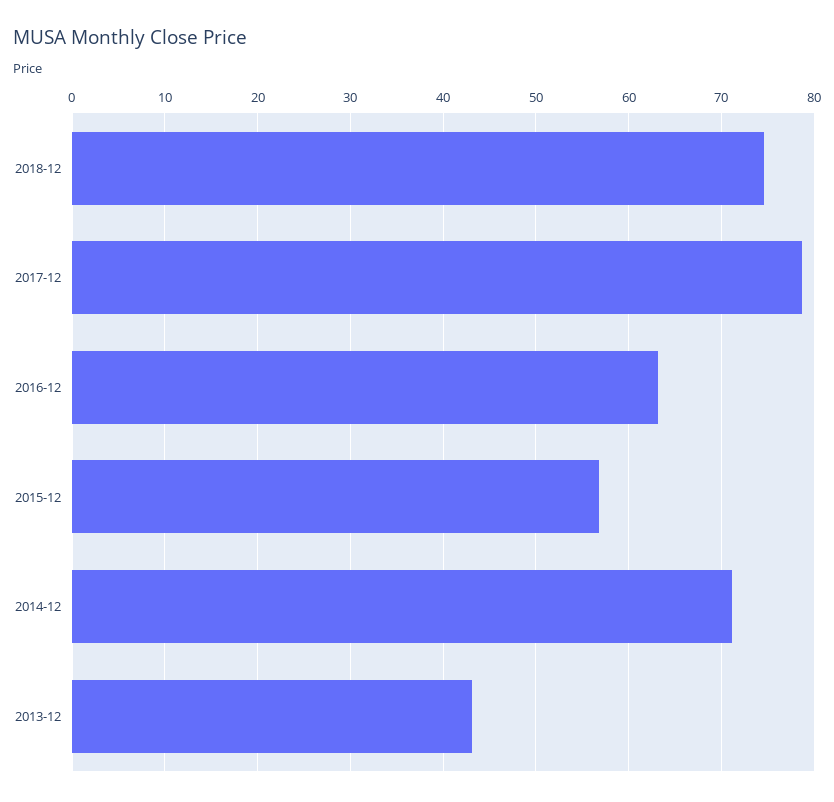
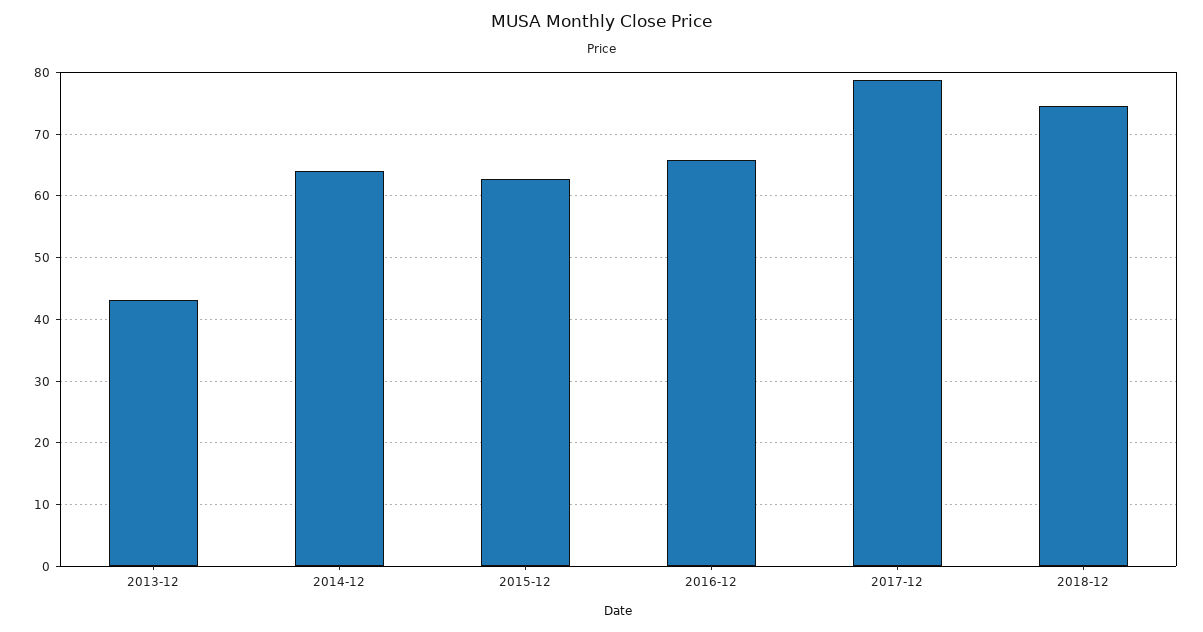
2016-12: 63 -> 66
2015-12: 57 -> 63
2014-12: 71 -> 64

